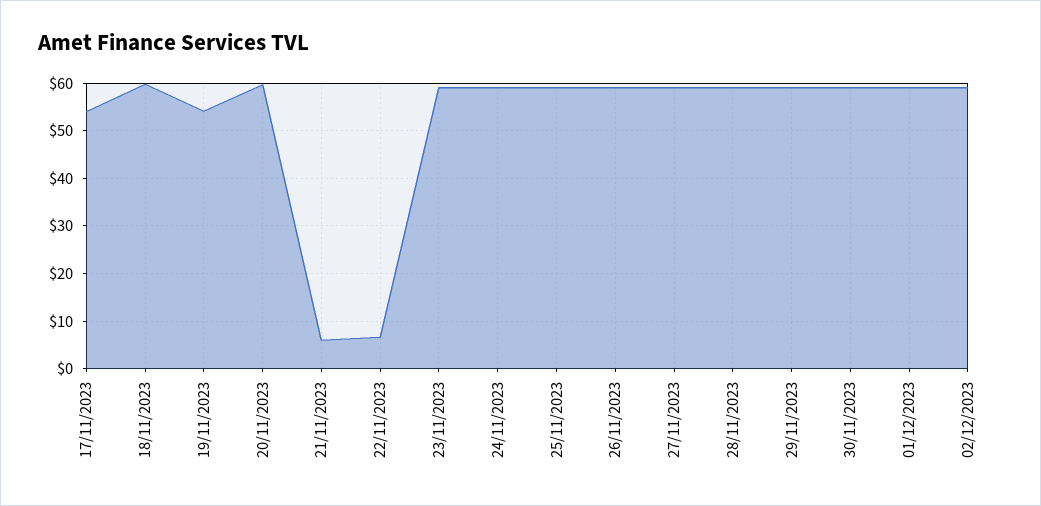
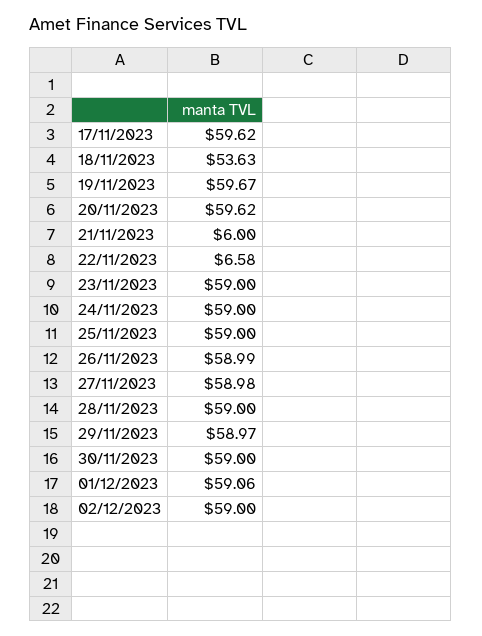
17/11/2023: 54 -> 59.62
18/11/2023: 60 -> 53.63
19/11/2023: 54 -> 59.67

